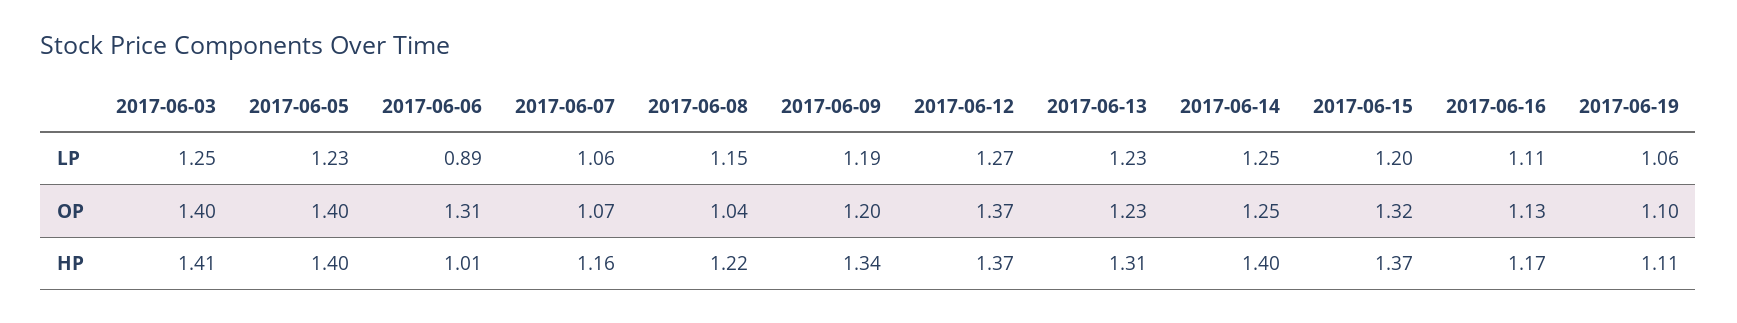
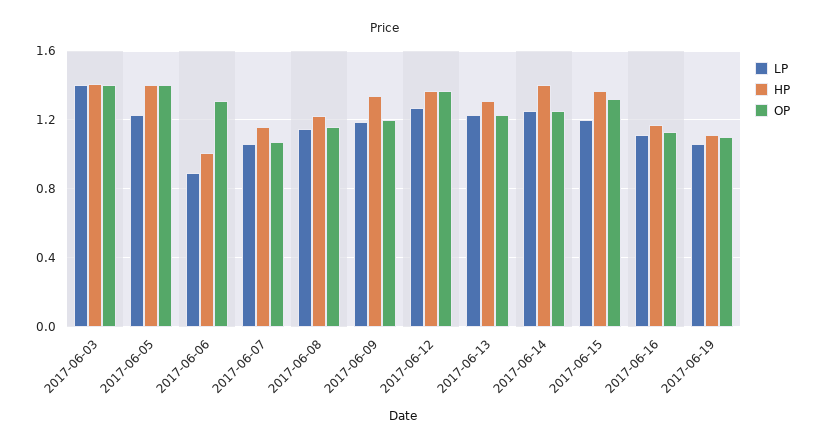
LP, 2017-06-03: 1.25 -> 1.4
OP, 2017-06-08: 1.04 -> 1.15

